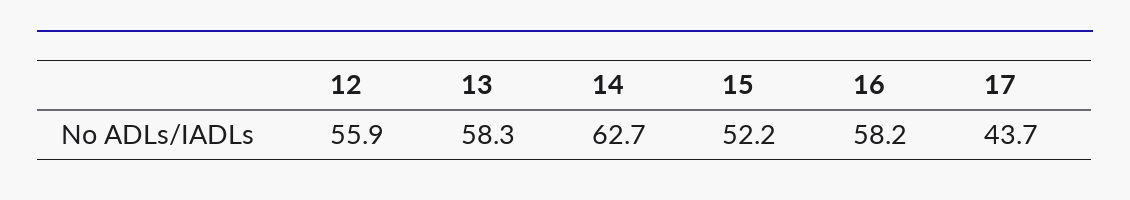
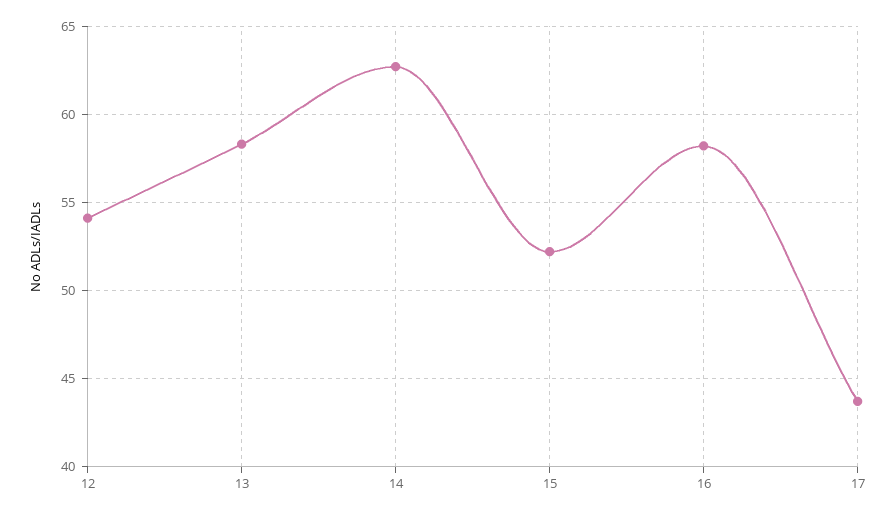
12: 55.9 -> 54

